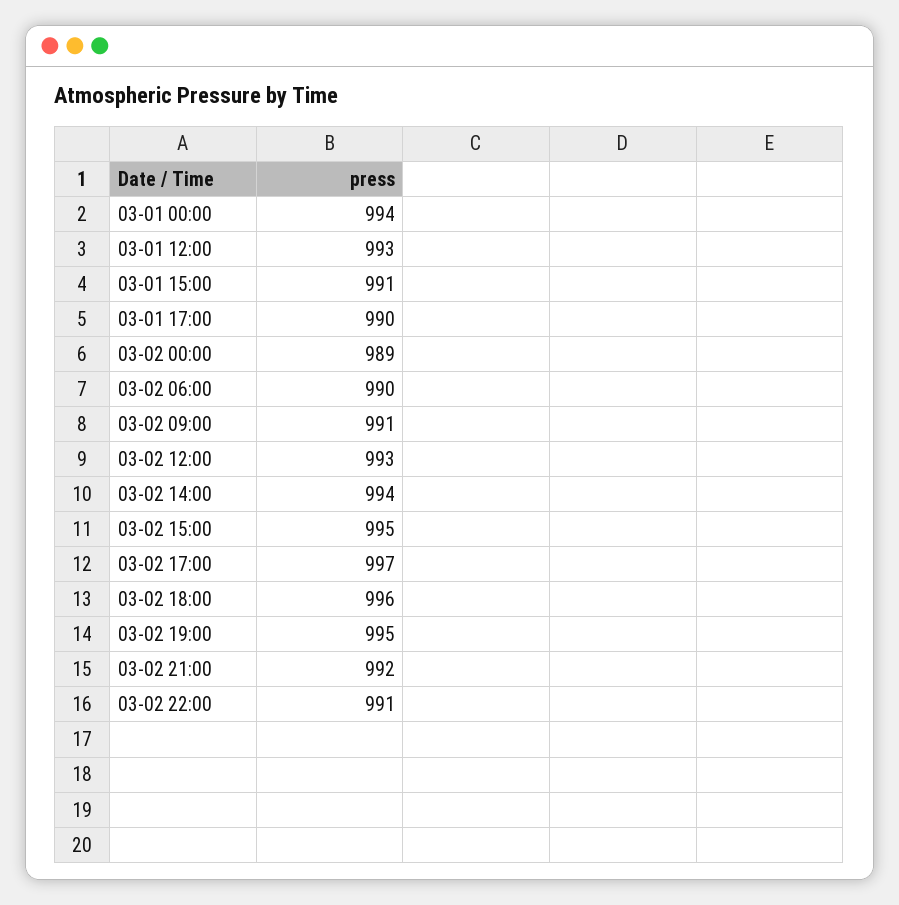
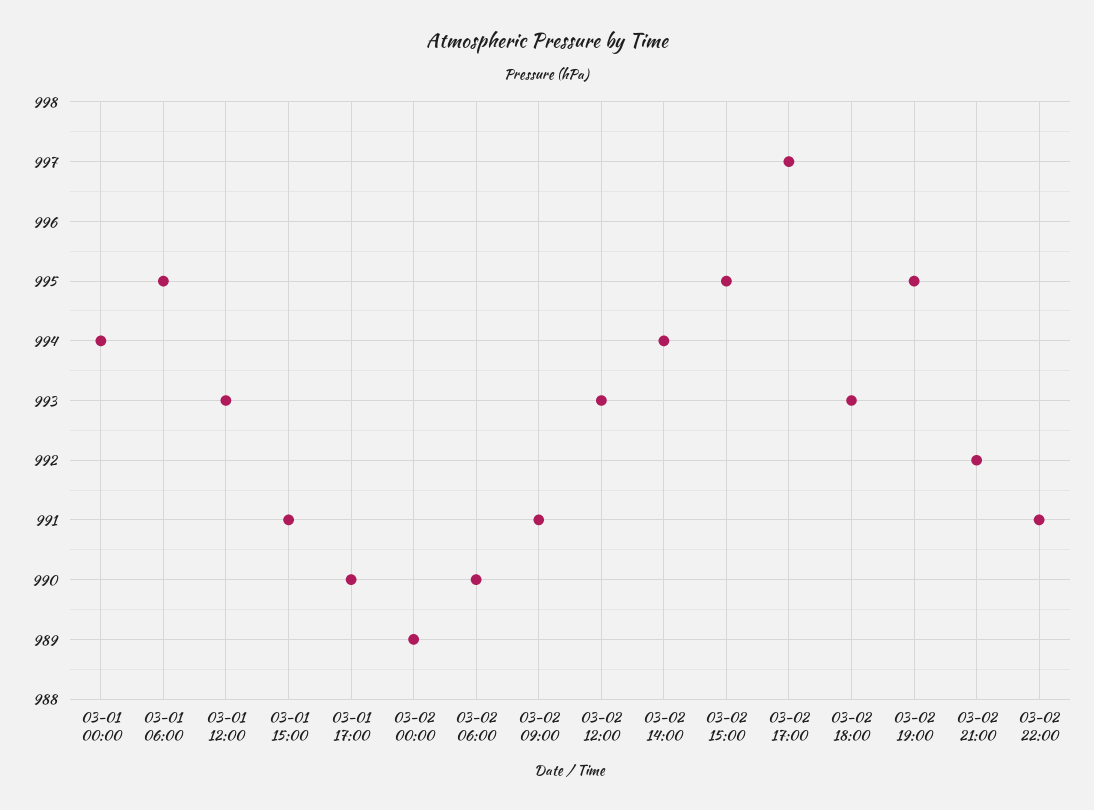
03-02 18:00: 996 -> 993
03-01 06:00: none -> 995

